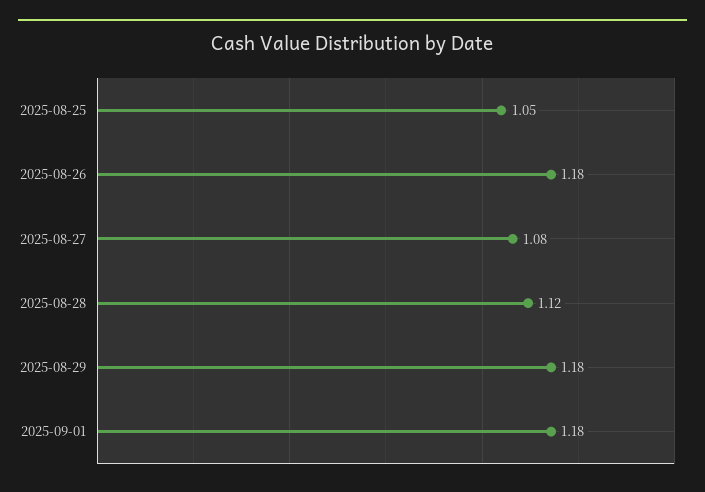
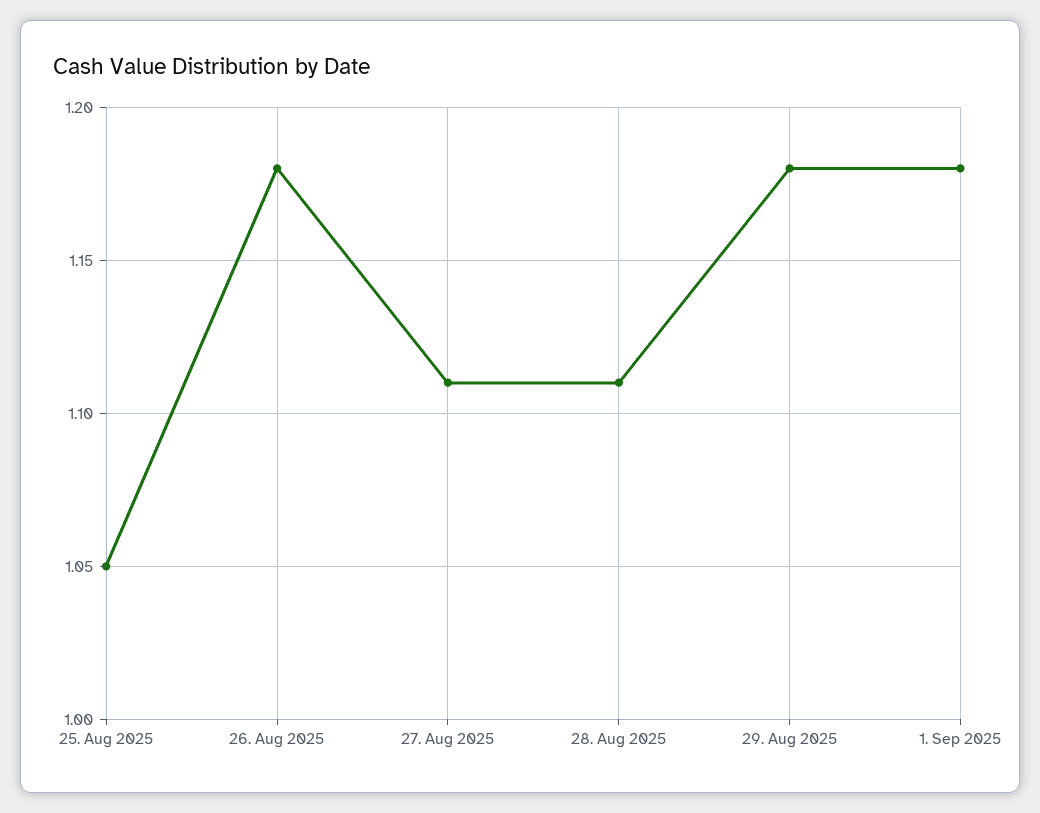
2025-08-27: 1.08 -> 1.11
2025-08-28: 1.12 -> 1.11

